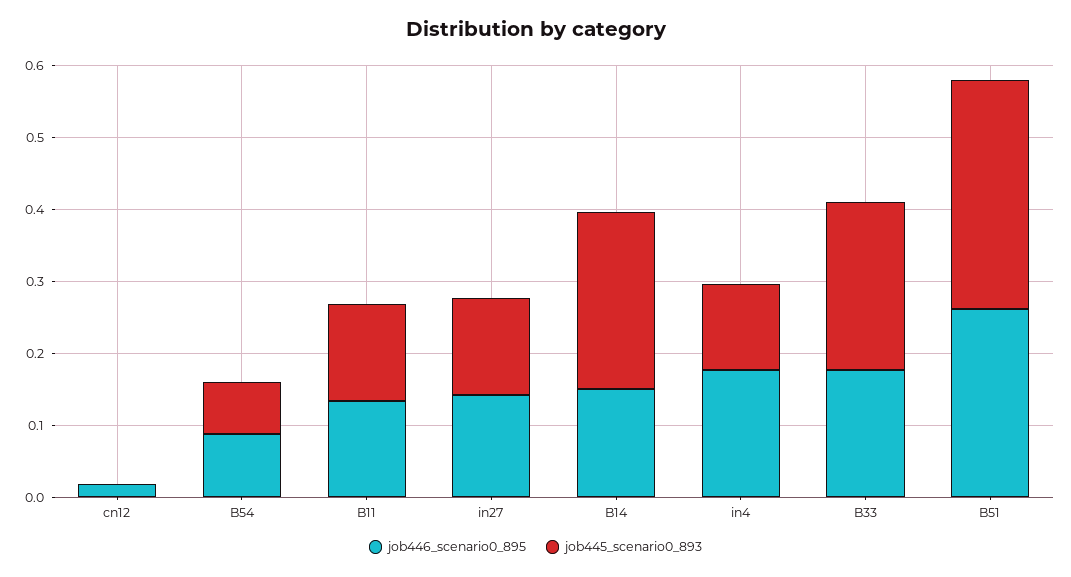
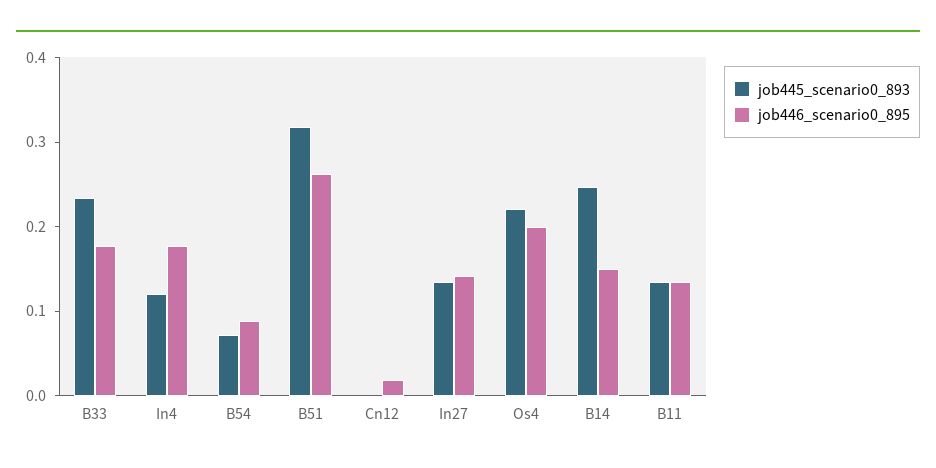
job445_scenario0_893, Os4: none -> 0.22
job446_scenario0_895, Os4: none -> 0.2

